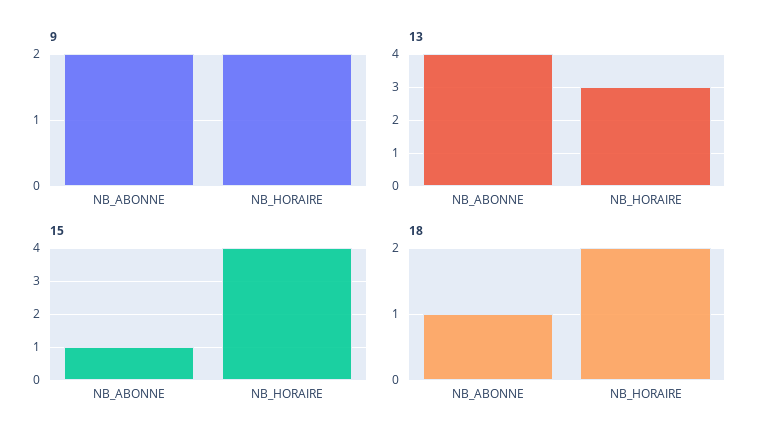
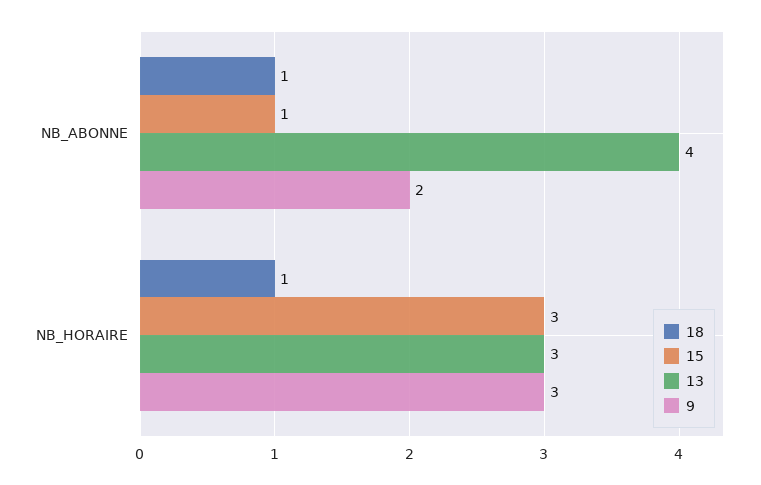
9, NB_HORAIRE: 2 -> 3
15, NB_HORAIRE: 4 -> 3
18, NB_HORAIRE: 2 -> 1

